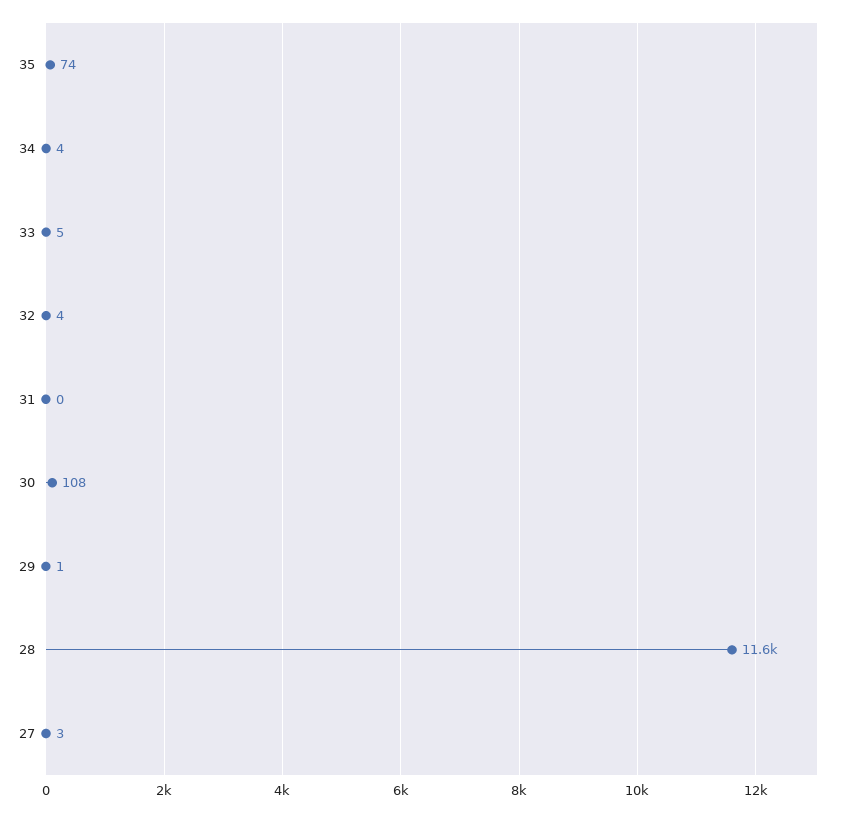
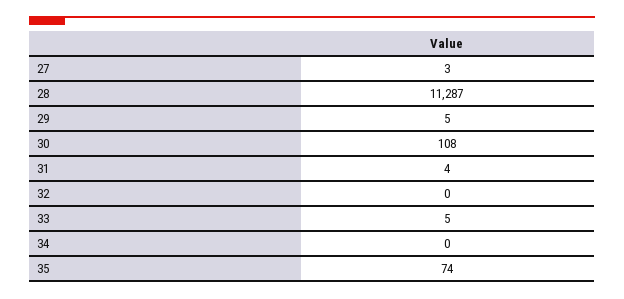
34: 4 -> 0
32: 4 -> 0
31: 0 -> 4
29: 1 -> 5
28: 11600 -> 11287

